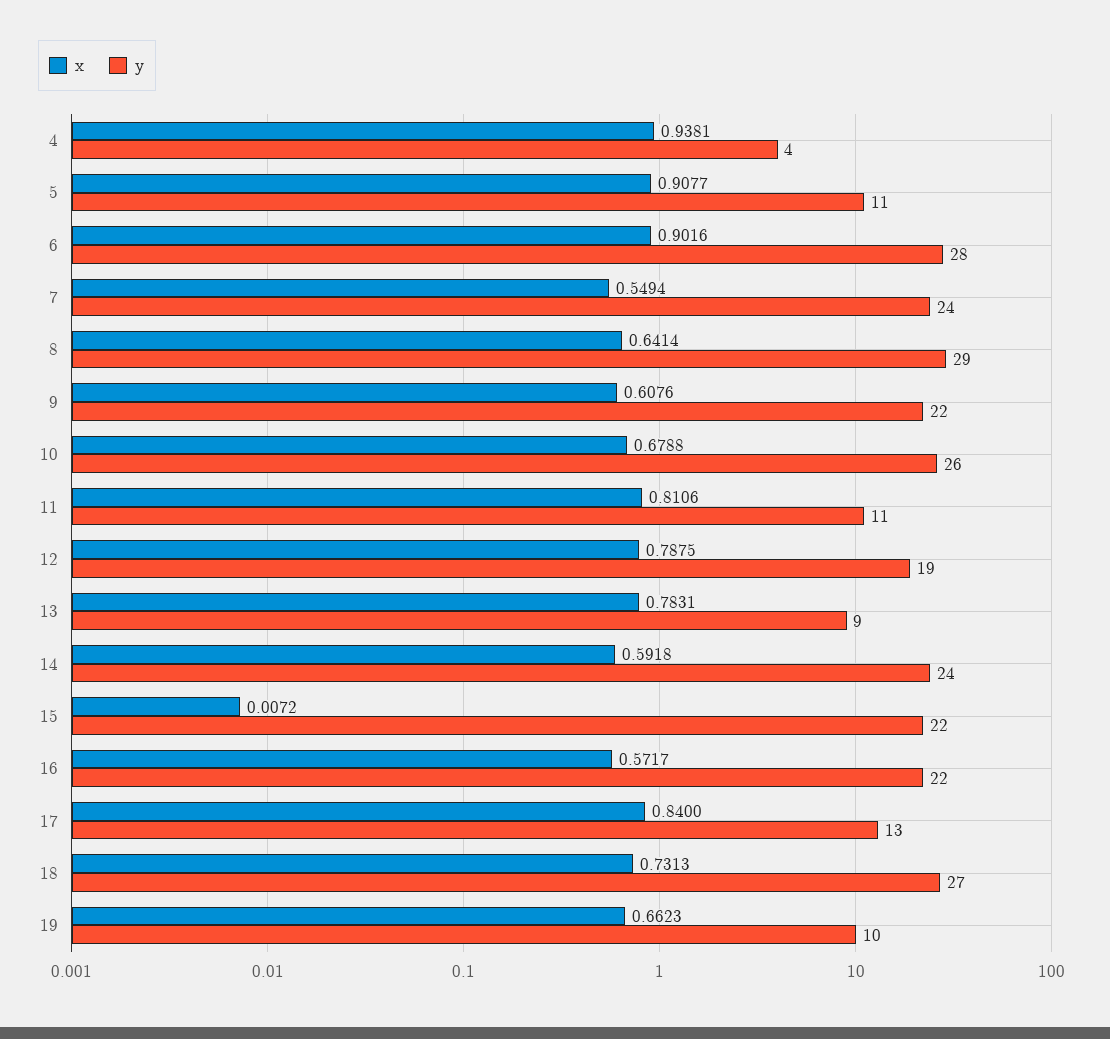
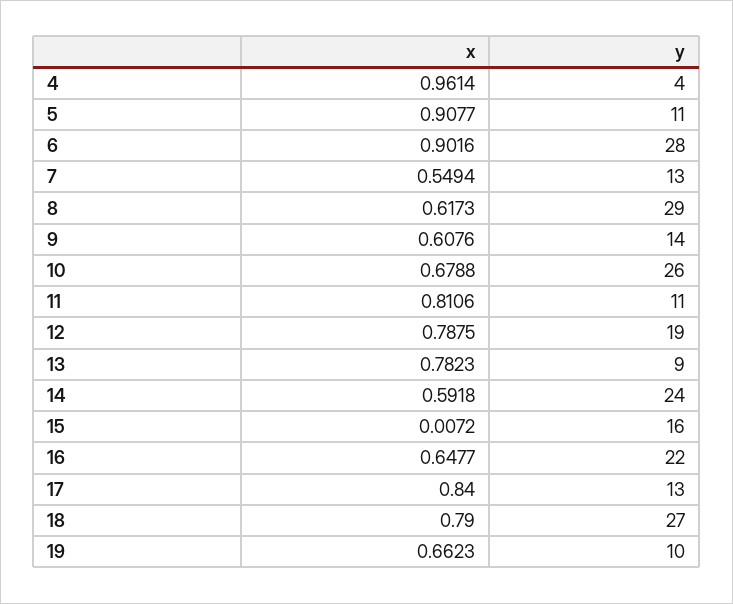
x, 4: 0.9381 -> 0.9614
y, 7: 24 -> 13
x, 8: 0.6414 -> 0.6173
y, 9: 22 -> 14
x, 13: 0.7831 -> 0.7823
y, 15: 22 -> 16
x, 16: 0.5717 -> 0.6477
x, 18: 0.7313 -> 0.79

